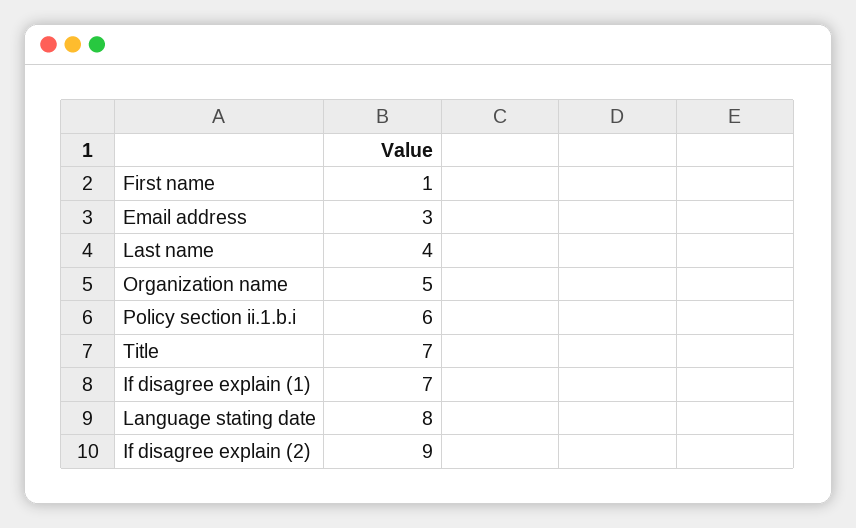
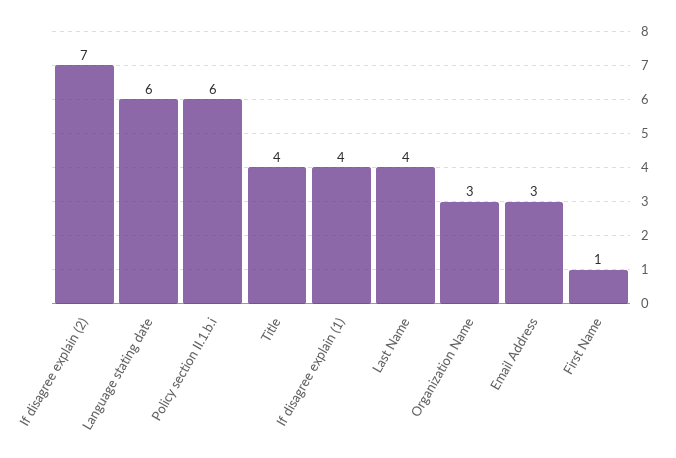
Organization name: 5 -> 3
Title: 7 -> 4
If disagree explain (1): 7 -> 4
Language stating date: 8 -> 6
If disagree explain (2): 9 -> 7

